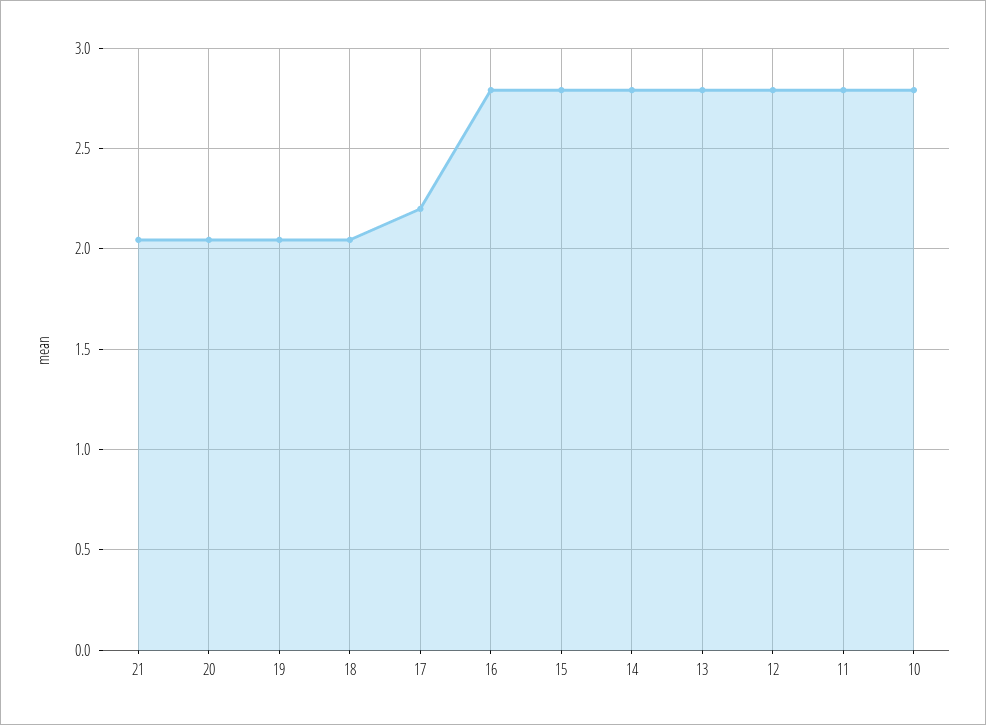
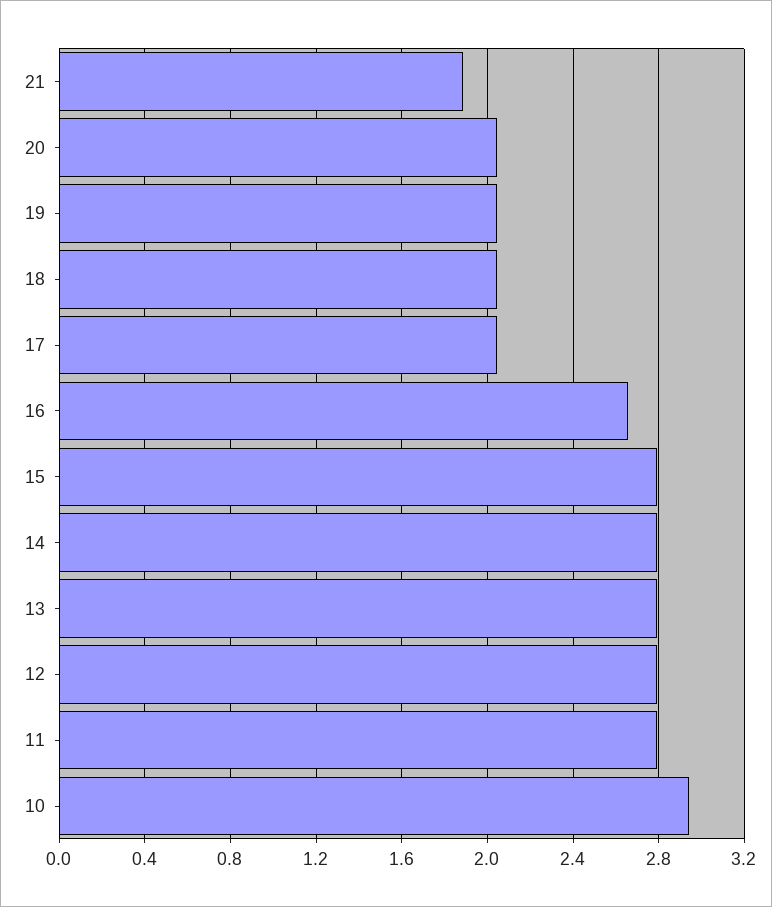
21: 2.05 -> 1.9
17: 2.2 -> 2.05
16: 2.8 -> 2.65
10: 2.8 -> 2.95

